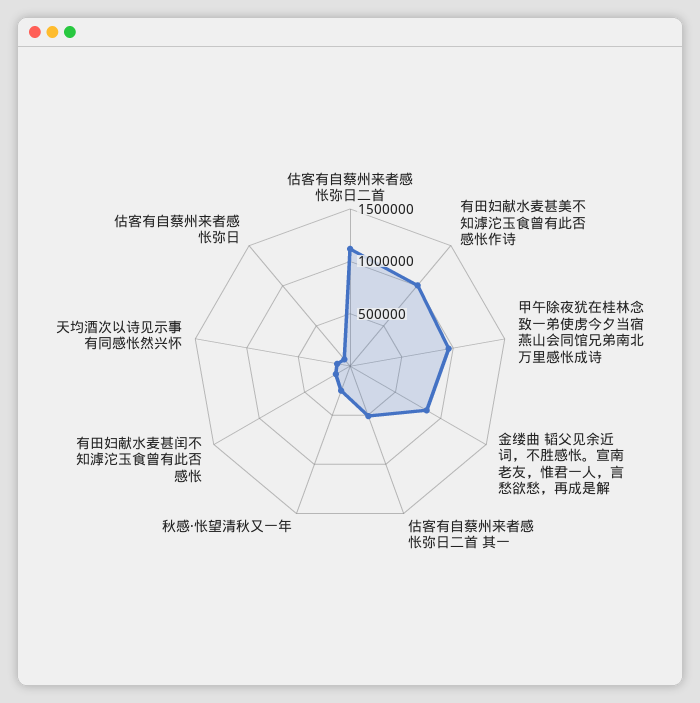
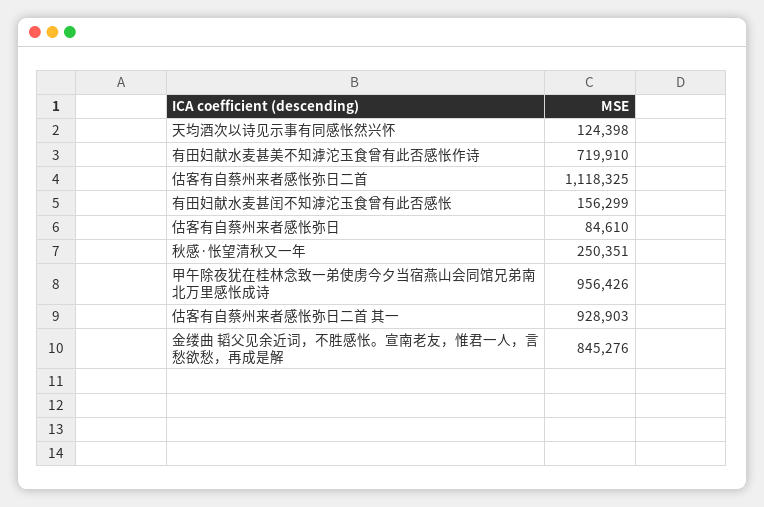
有田妇献水麦甚美不知滹沱玉食曾有此否感怅作诗: 1000000 -> 719910
估客有自蔡州来者感怅弥日二首 其一: 500000 -> 928903

